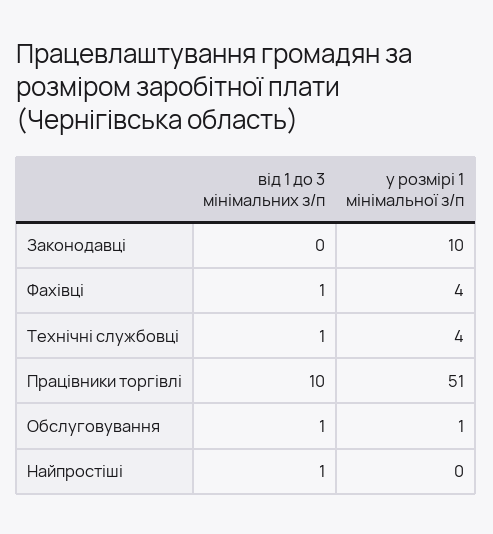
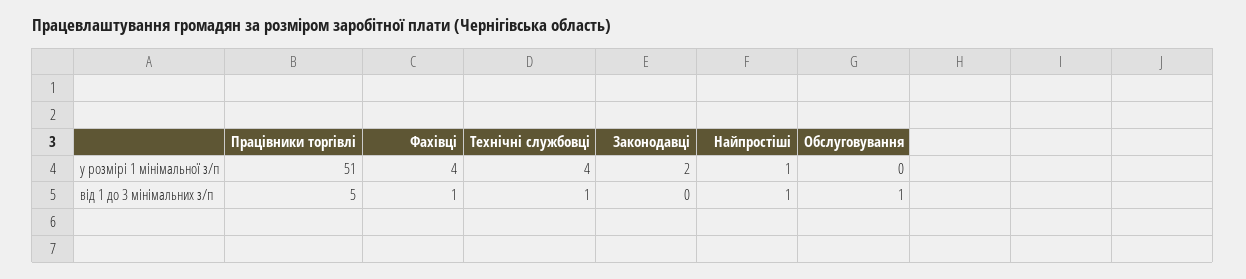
у розмірі 1 мінімальної з/п, Законодавці: 10 -> 2
від 1 до 3 мінімальних з/п, Працівники торгівлі: 10 -> 5
у розмірі 1 мінімальної з/п, Обслуговування: 1 -> 0
у розмірі 1 мінімальної з/п, Найпростіші: 0 -> 1

